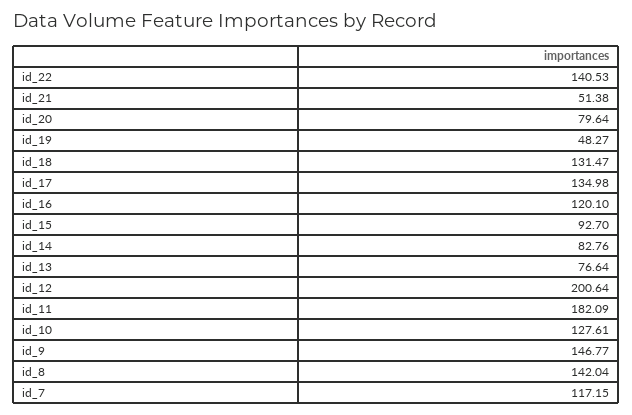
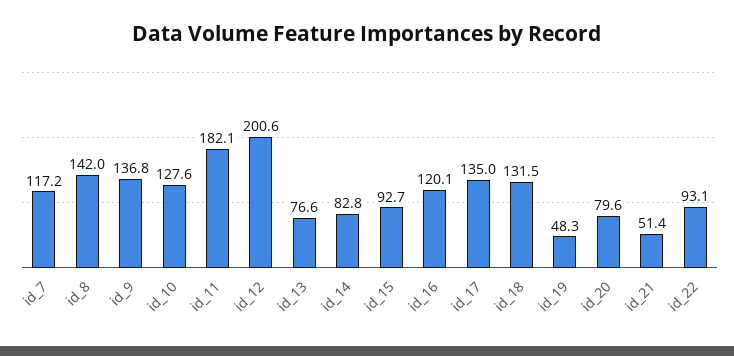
id_22: 140.53 -> 93.1
id_9: 146.77 -> 136.8

